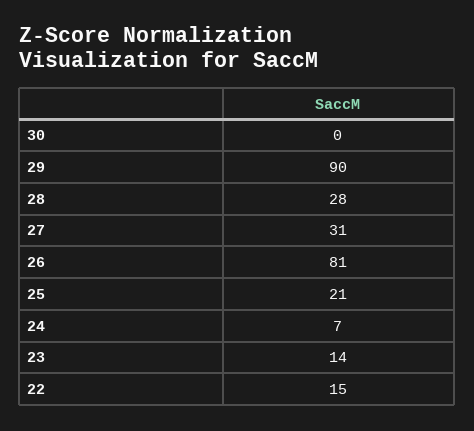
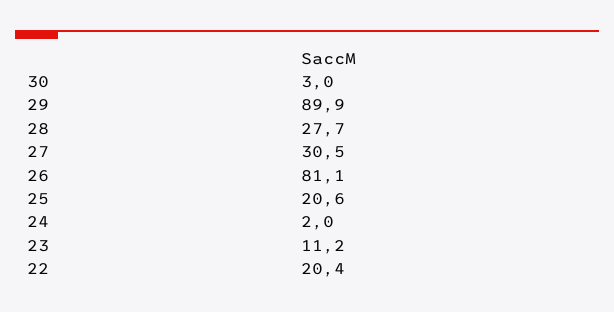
30: 0 -> 3
24: 7 -> 2
23: 14 -> 11.2
22: 15 -> 20.4

